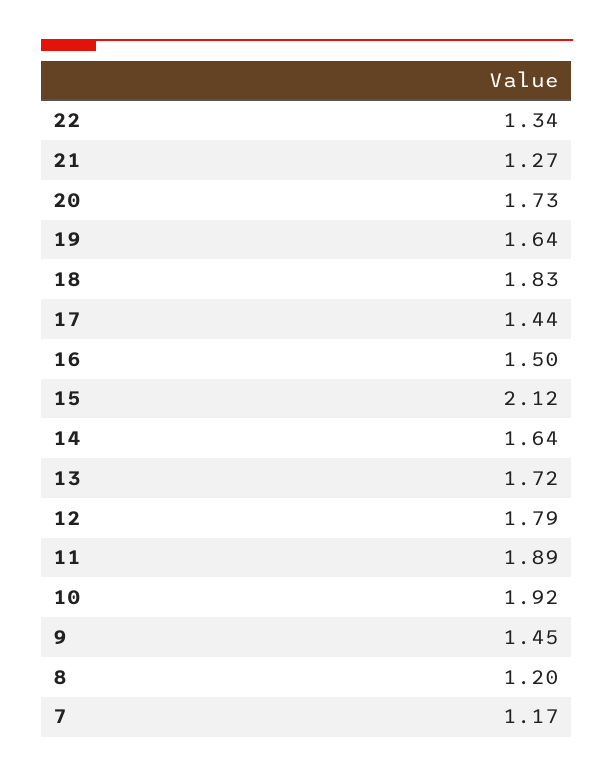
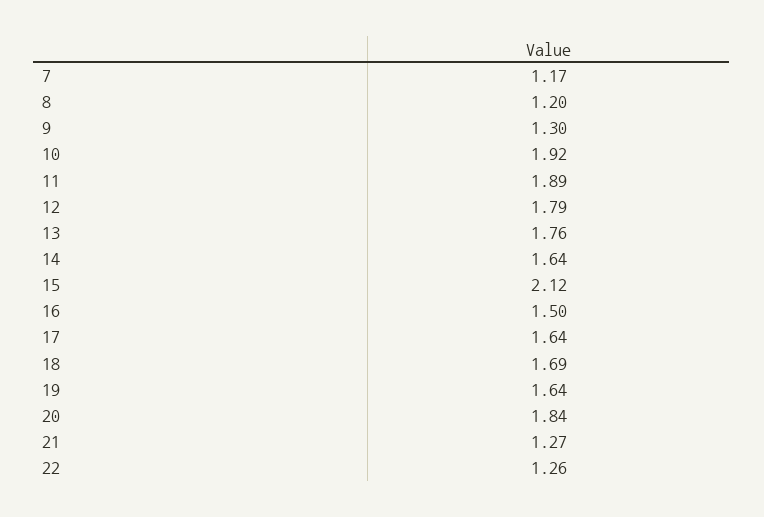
22: 1.34 -> 1.26
20: 1.73 -> 1.84
18: 1.83 -> 1.69
17: 1.44 -> 1.64
13: 1.72 -> 1.76
9: 1.45 -> 1.3

